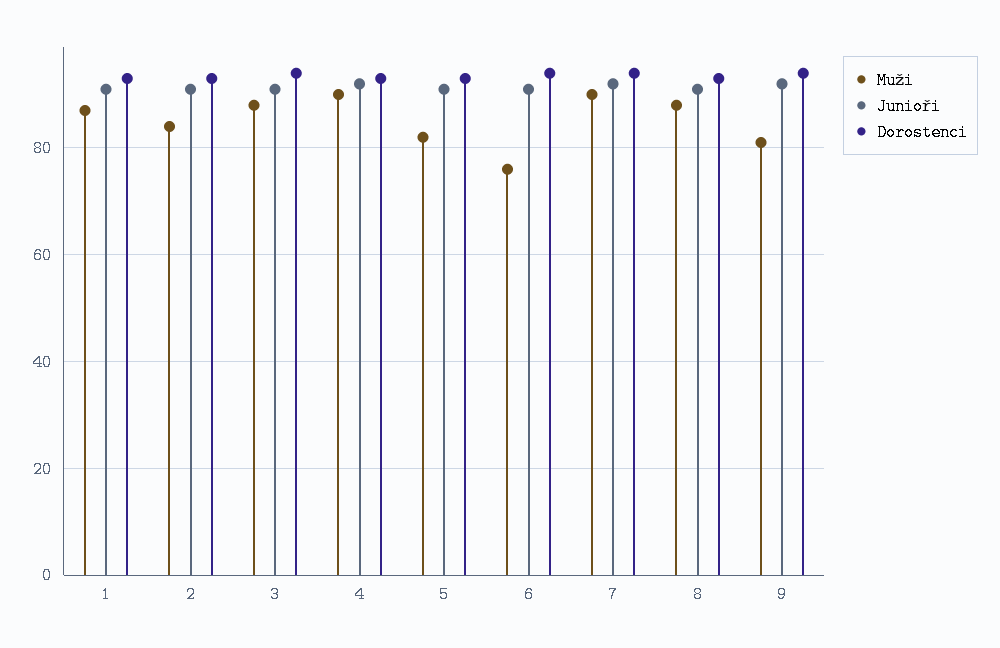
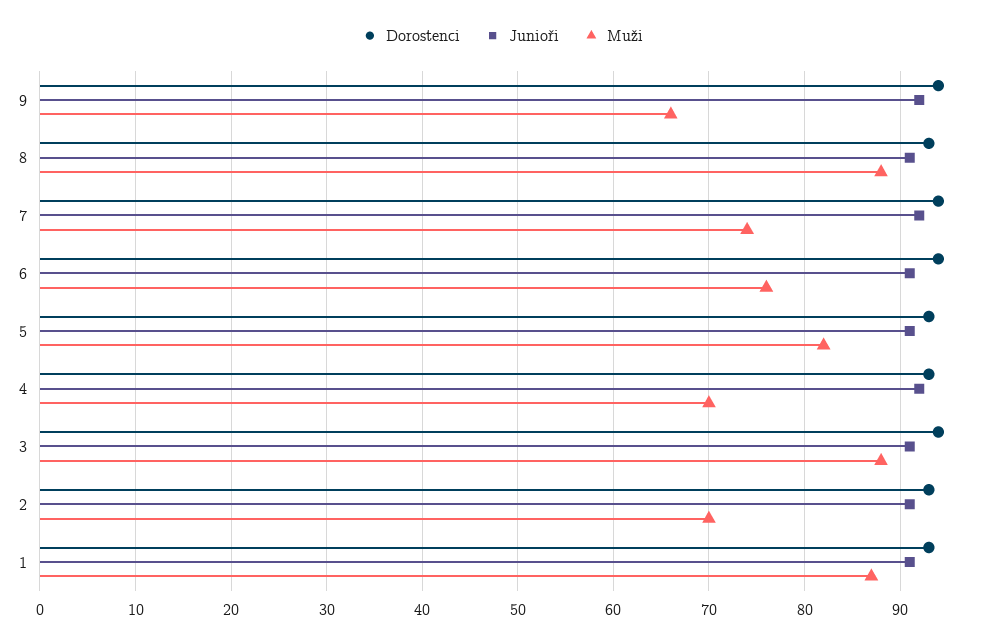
Muži, 2: 85 -> 70
Muži, 4: 90 -> 70
Muži, 7: 90 -> 74
Muži, 9: 80 -> 66

